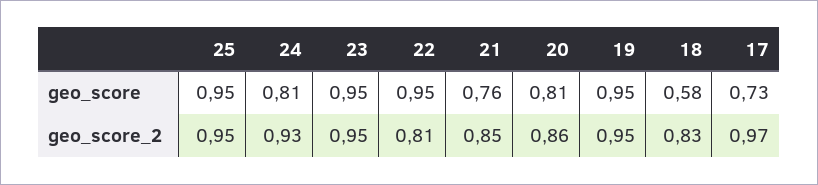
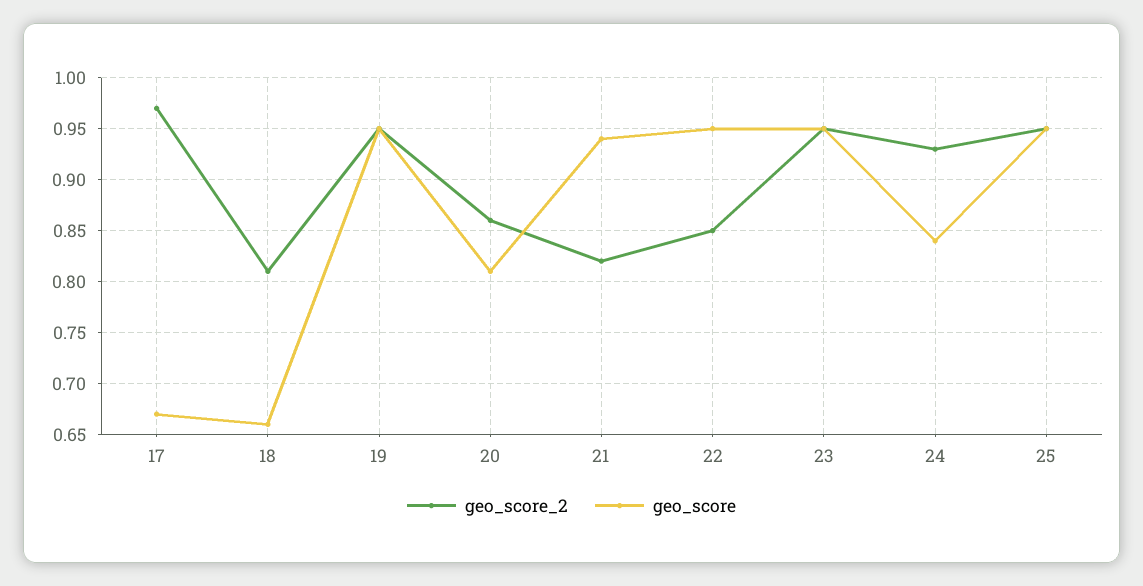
geo_score, 24: 0.81 -> 0.84
geo_score, 21: 0.76 -> 0.94
geo_score, 18: 0.58 -> 0.66
geo_score, 17: 0.73 -> 0.67
geo_score_2, 22: 0.81 -> 0.85
geo_score_2, 21: 0.85 -> 0.82
geo_score_2, 18: 0.83 -> 0.81

